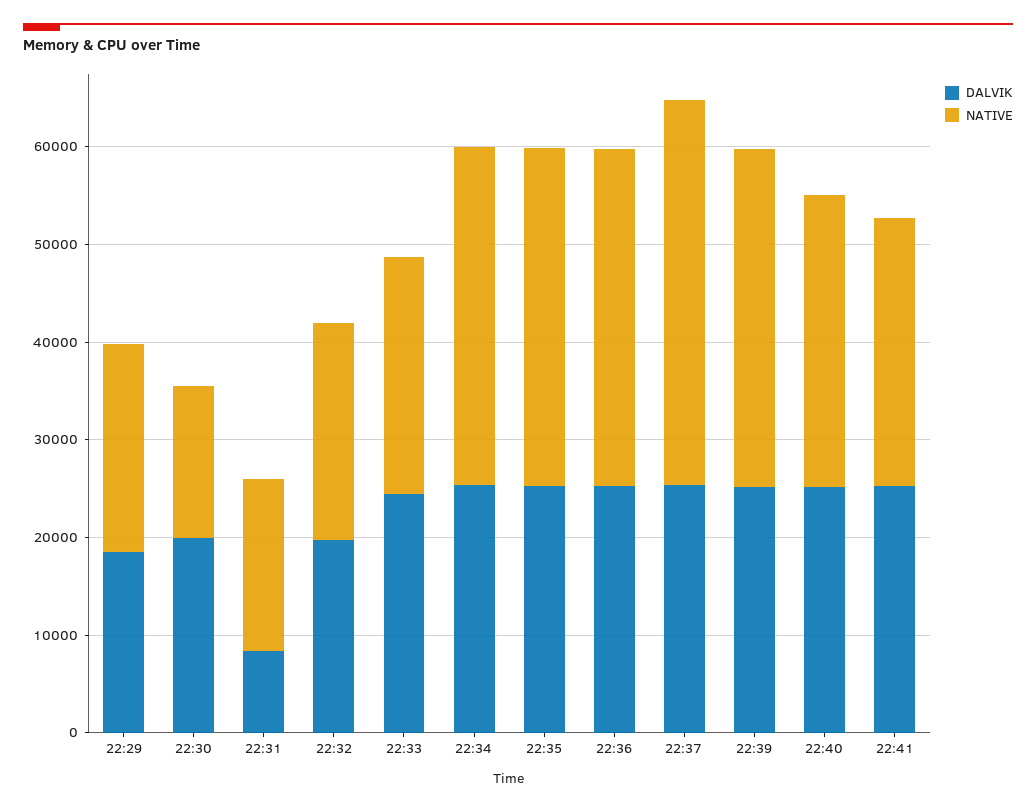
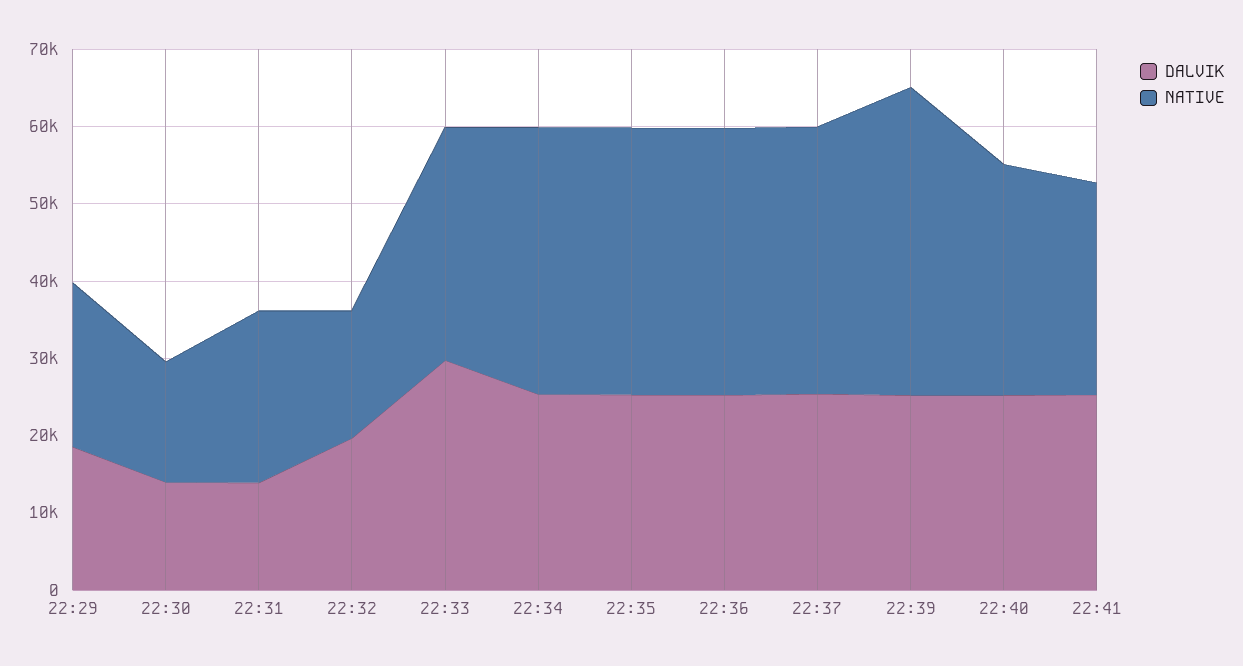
DALVIK, 22:30: 20000 -> 14000
DALVIK, 22:31: 8000 -> 14000
NATIVE, 22:31: 18000 -> 22000
NATIVE, 22:32: 22000 -> 16000
DALVIK, 22:33: 24000 -> 30000
NATIVE, 22:33: 24000 -> 30000
NATIVE, 22:37: 40000 -> 34000
NATIVE, 22:39: 34000 -> 40000

